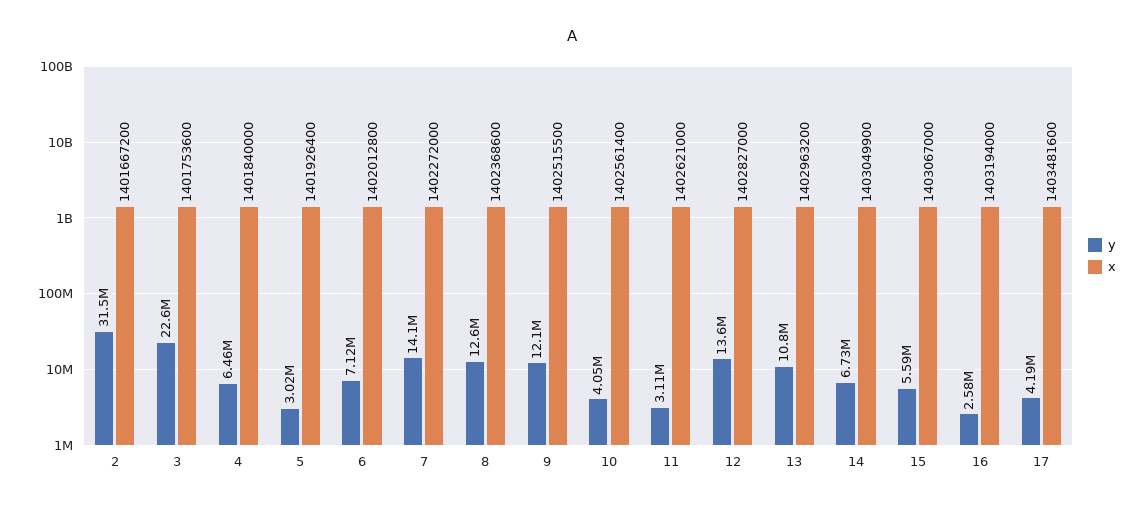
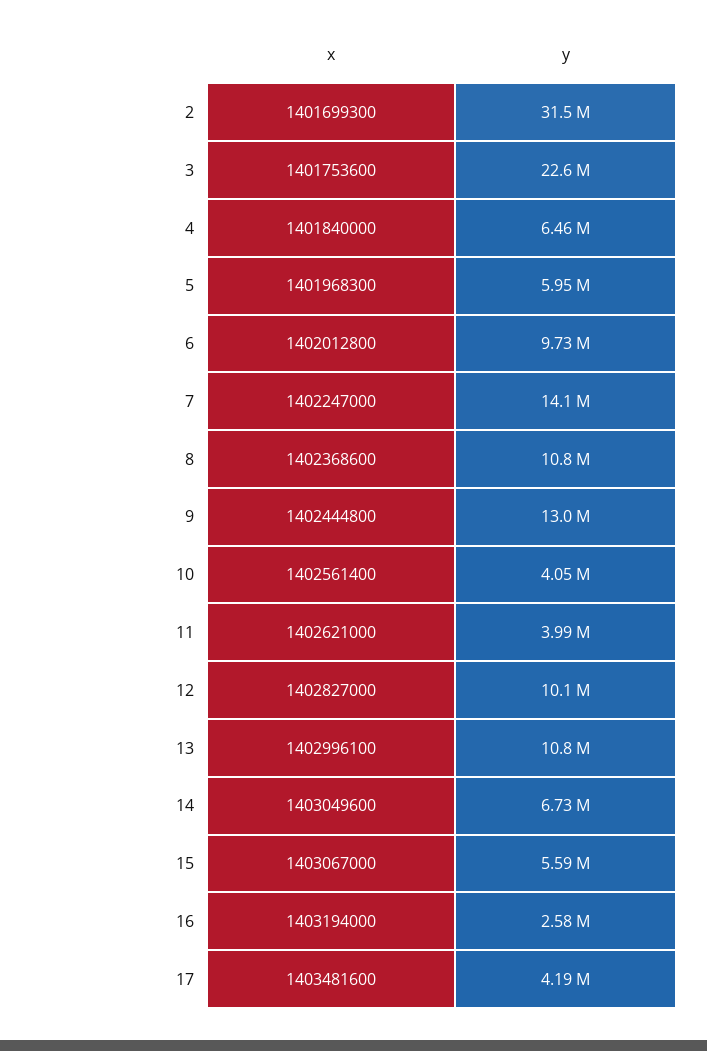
x, 2: 1401667200 -> 1401699300
y, 5: 3020000 -> 5950000
x, 5: 1401926400 -> 1401968300
y, 6: 7120000 -> 9730000
x, 7: 1402272000 -> 1402247000
y, 8: 12600000 -> 10800000
y, 9: 12100000 -> 13000000
x, 9: 1402515500 -> 1402444800
y, 11: 3110000 -> 3990000
y, 12: 13600000 -> 10100000
x, 13: 1402963200 -> 1402996100
x, 14: 1403049900 -> 1403049600

